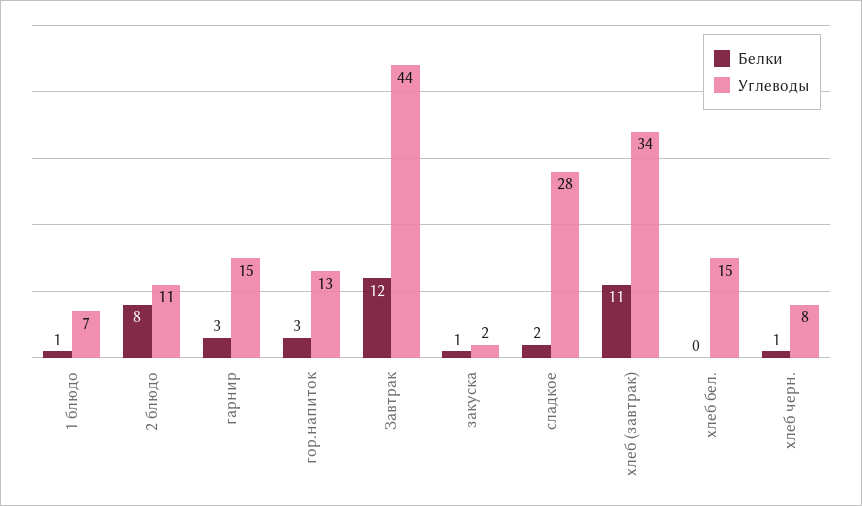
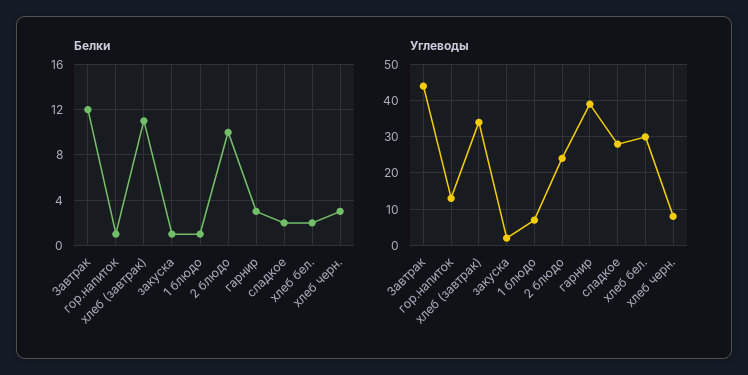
Белки, 2 блюдо: 8 -> 10
Углеводы, 2 блюдо: 11 -> 25
Углеводы, гарнир: 15 -> 40
Белки, гор.напиток: 3 -> 1
Белки, хлеб бел.: 0 -> 2
Углеводы, хлеб бел.: 15 -> 30
Белки, хлеб черн.: 1 -> 3

